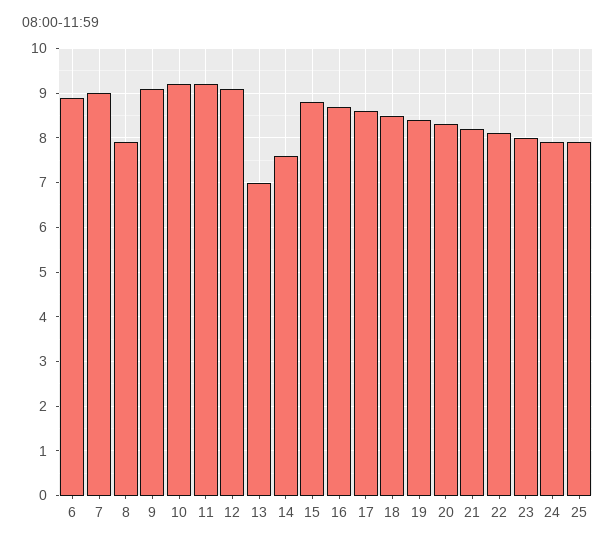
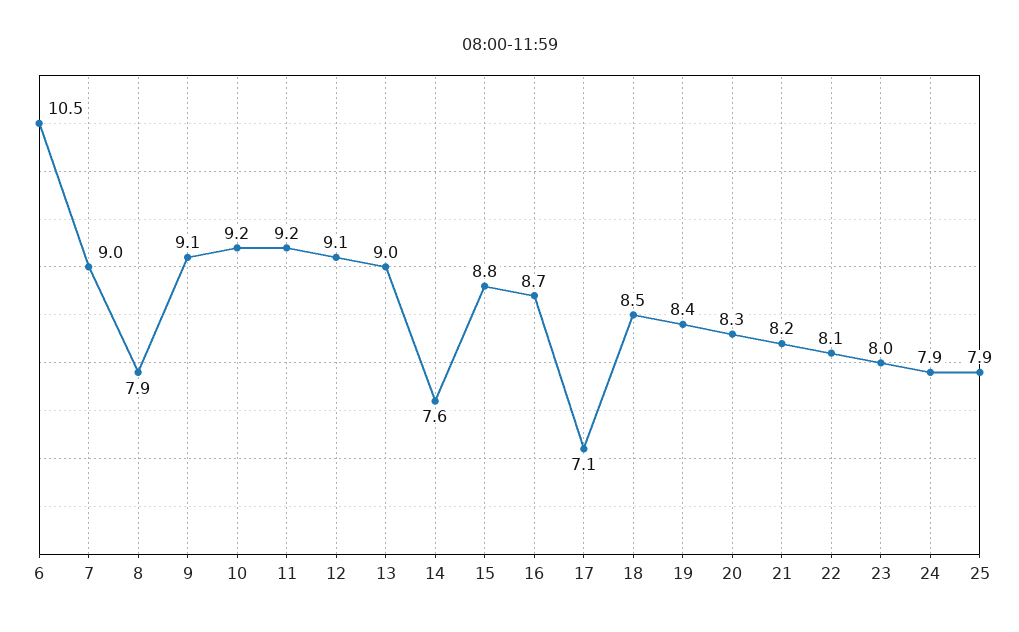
6: 9 -> 10.5
13: 7 -> 9
17: 8.5 -> 7.1

